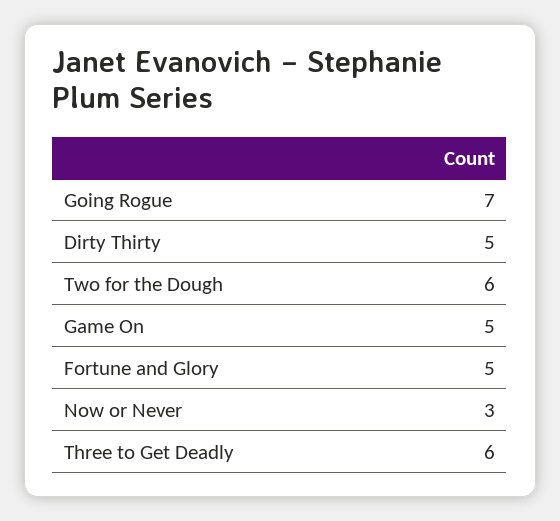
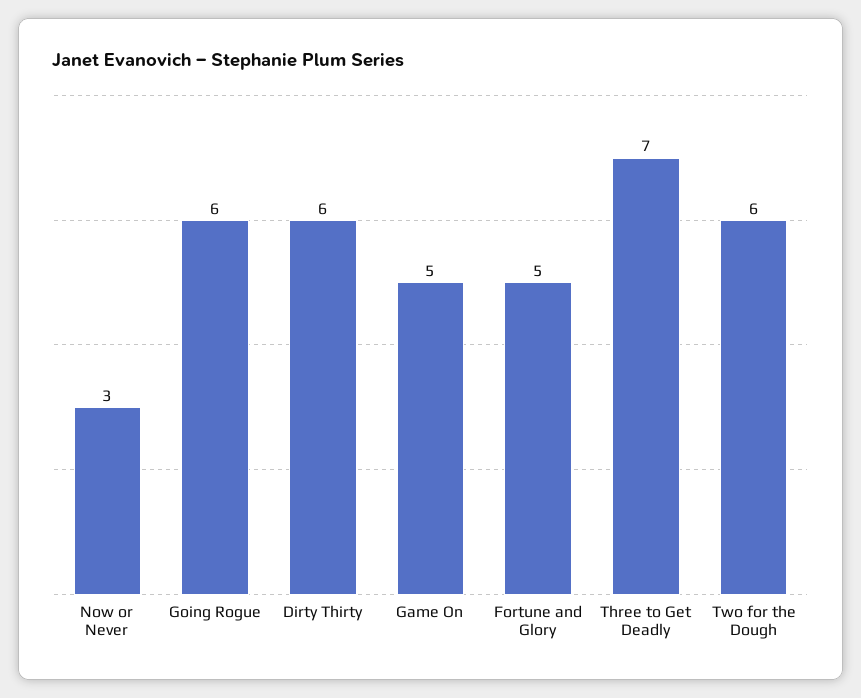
Going Rogue: 7 -> 6
Dirty Thirty: 5 -> 6
Three to Get Deadly: 6 -> 7

